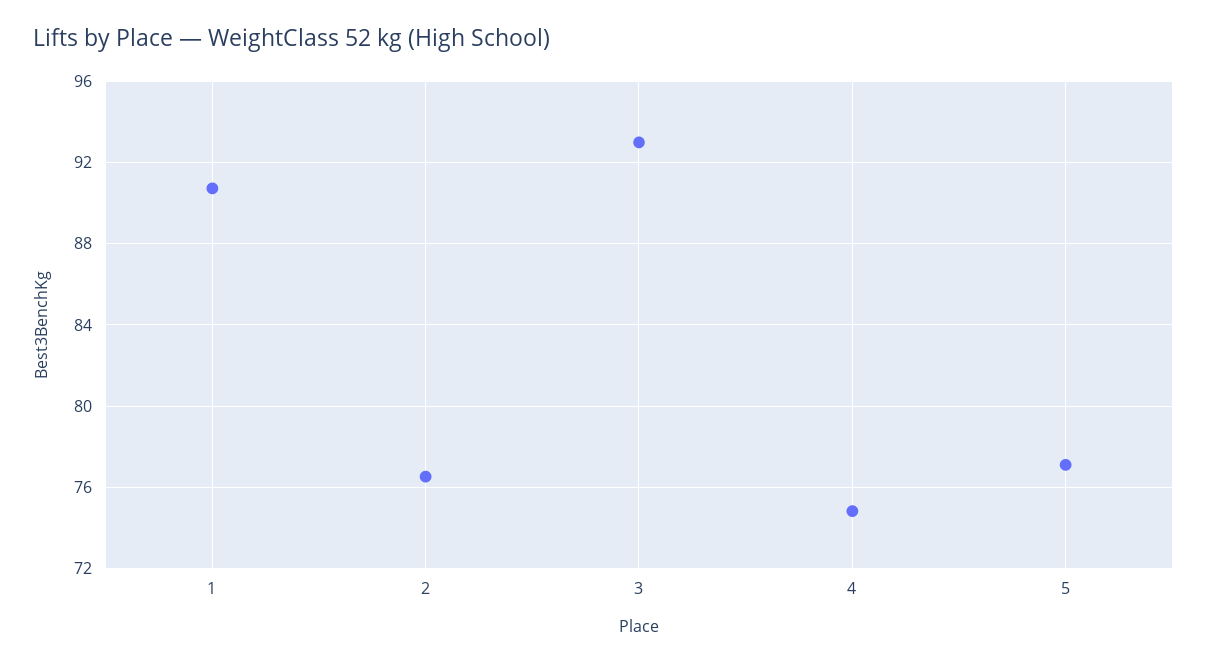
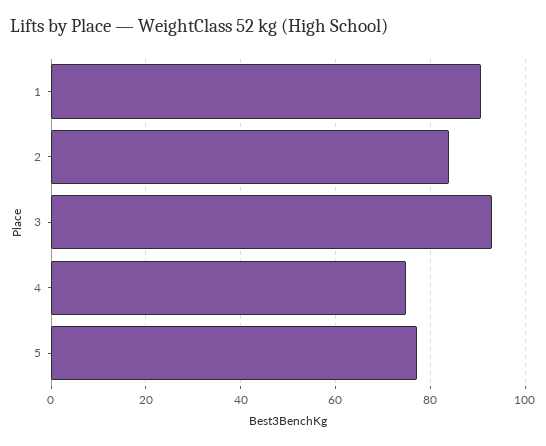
2: 76.5 -> 84

